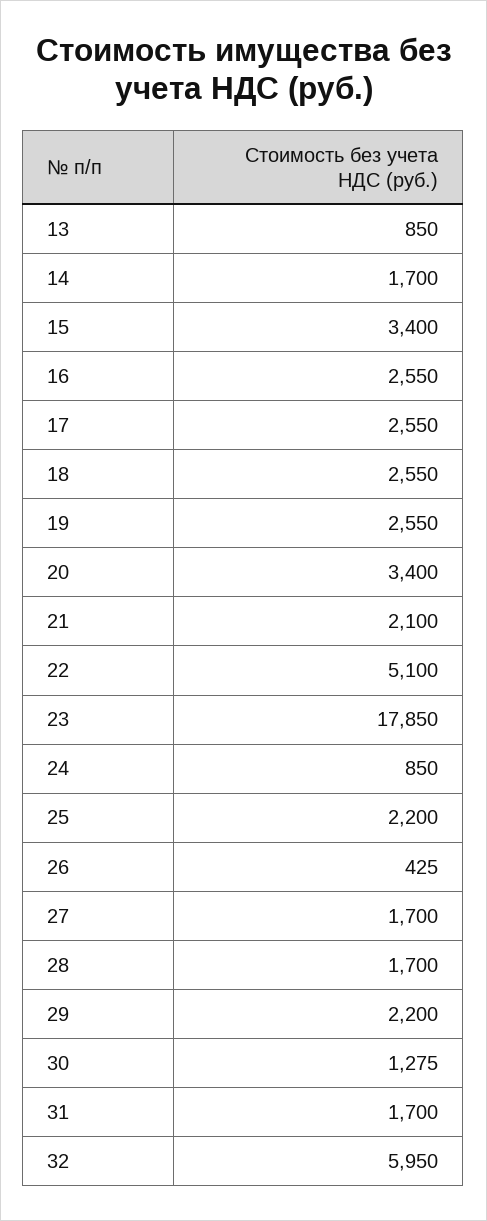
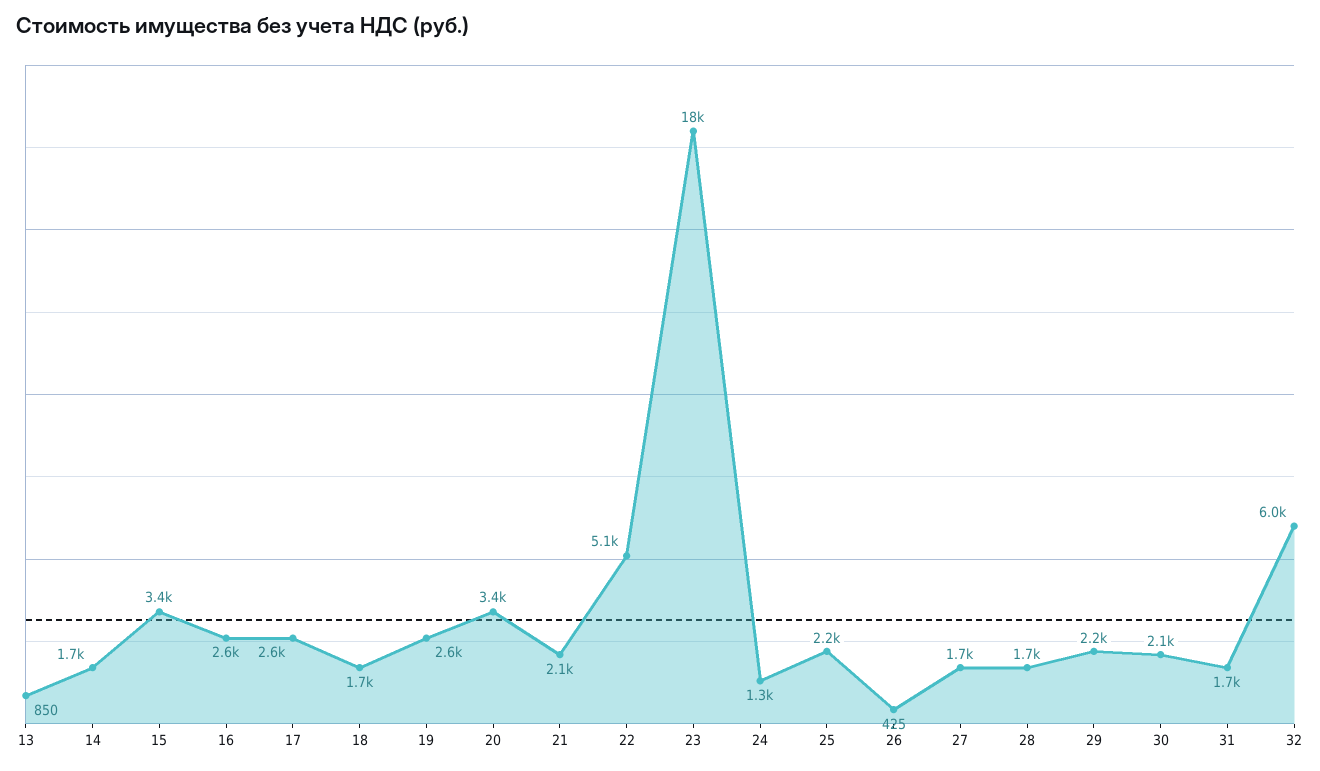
18: 2550 -> 1700
24: 850 -> 1300
30: 1275 -> 2100

